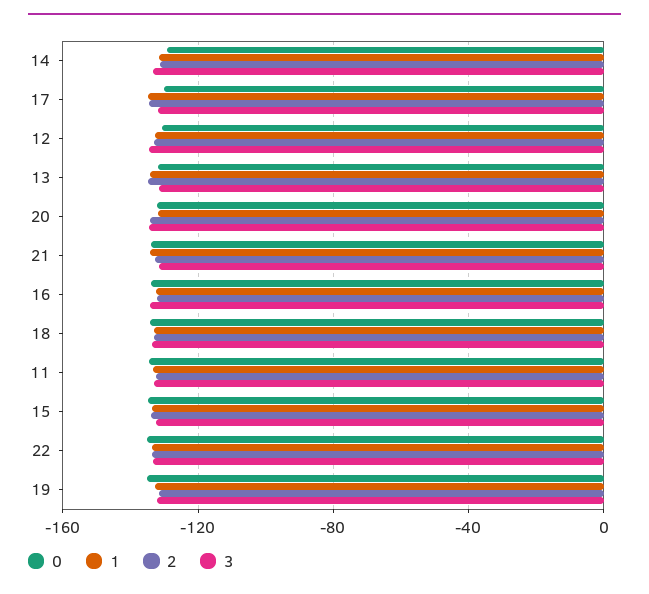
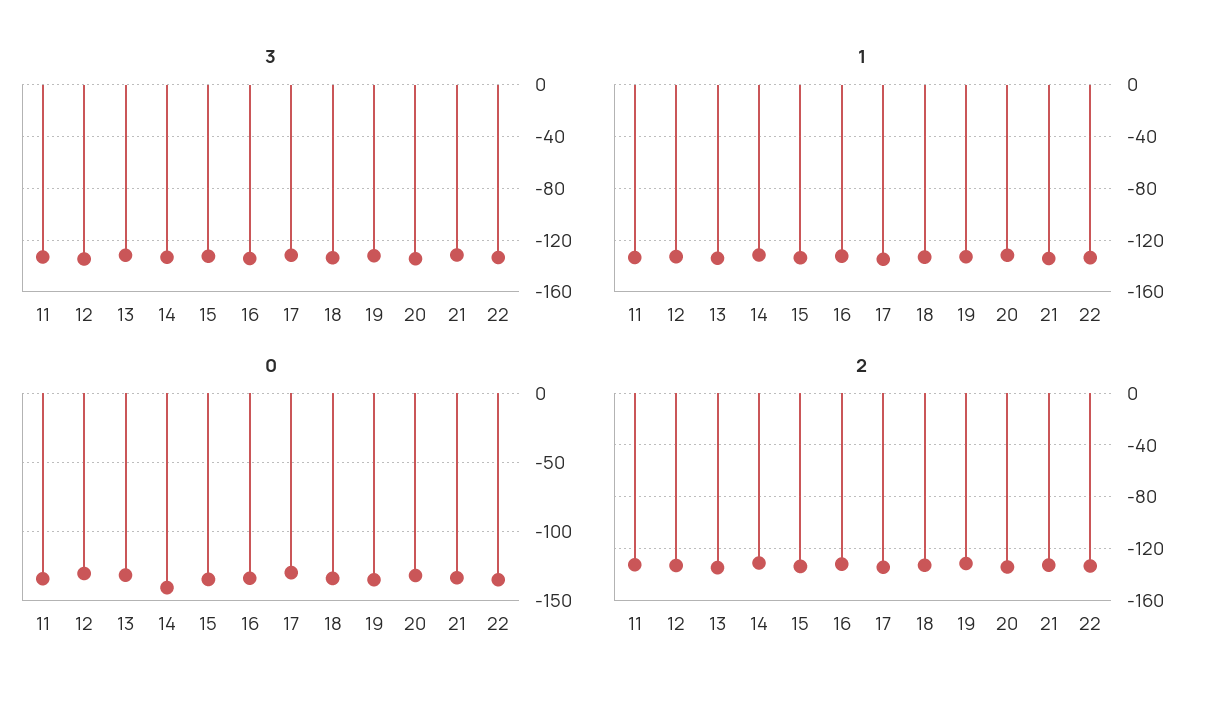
0, 14: -130 -> -140

